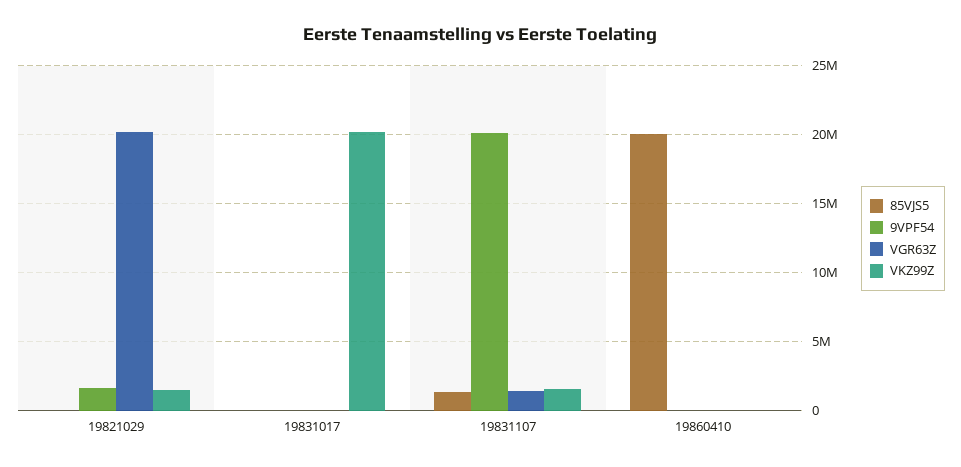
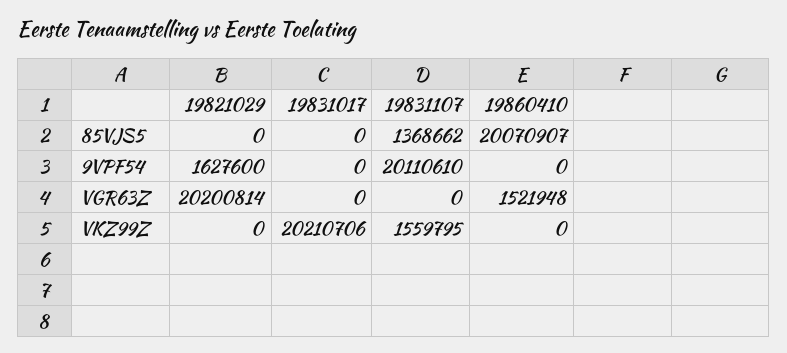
VKZ99Z, 19821029: 1500000 -> 0
VGR63Z, 19831107: 1500000 -> 0
VGR63Z, 19860410: 0 -> 1521948

